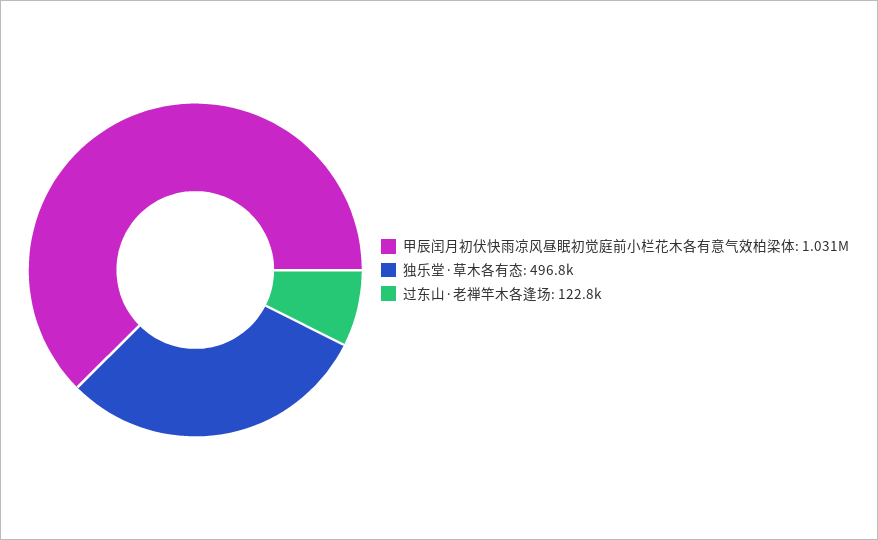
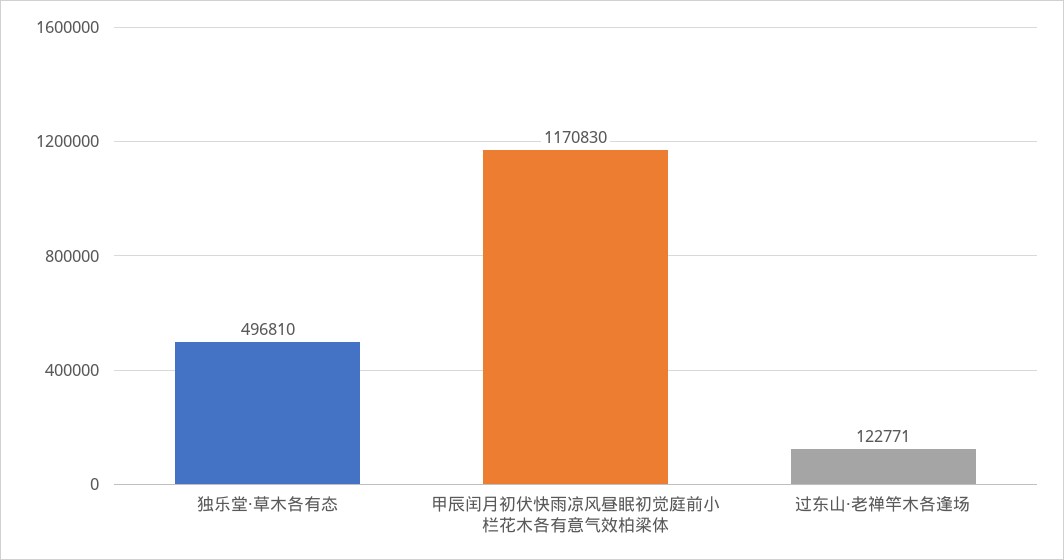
甲辰闰月初伏快雨凉风昼眠初觉庭前小栏花木各有意气效柏梁体: 1031000 -> 1170830

